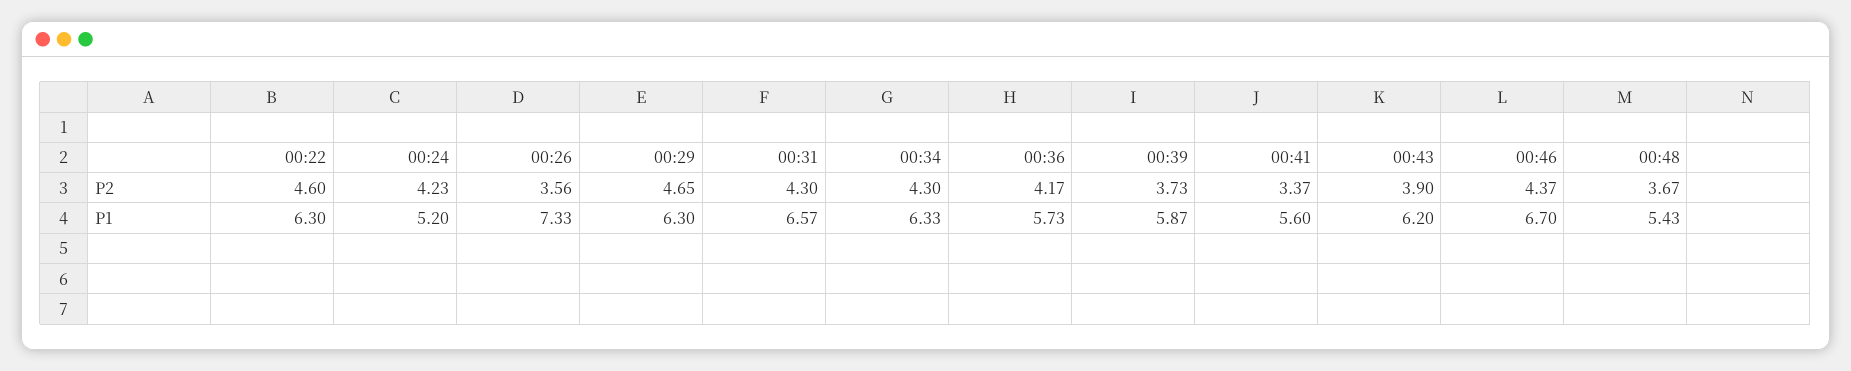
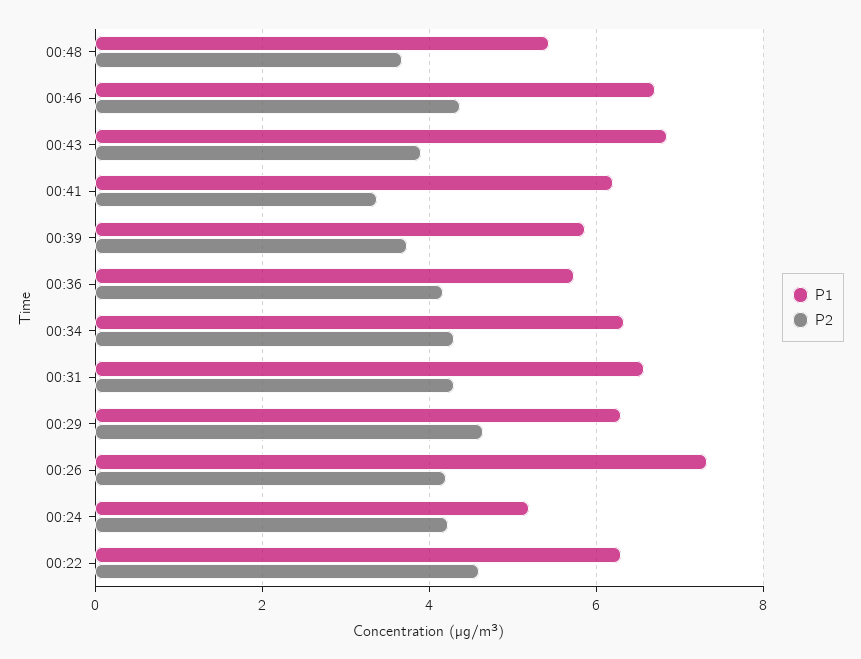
P2, 00:26: 3.56 -> 4.2
P1, 00:41: 5.6 -> 6.2
P1, 00:43: 6.2 -> 6.8

